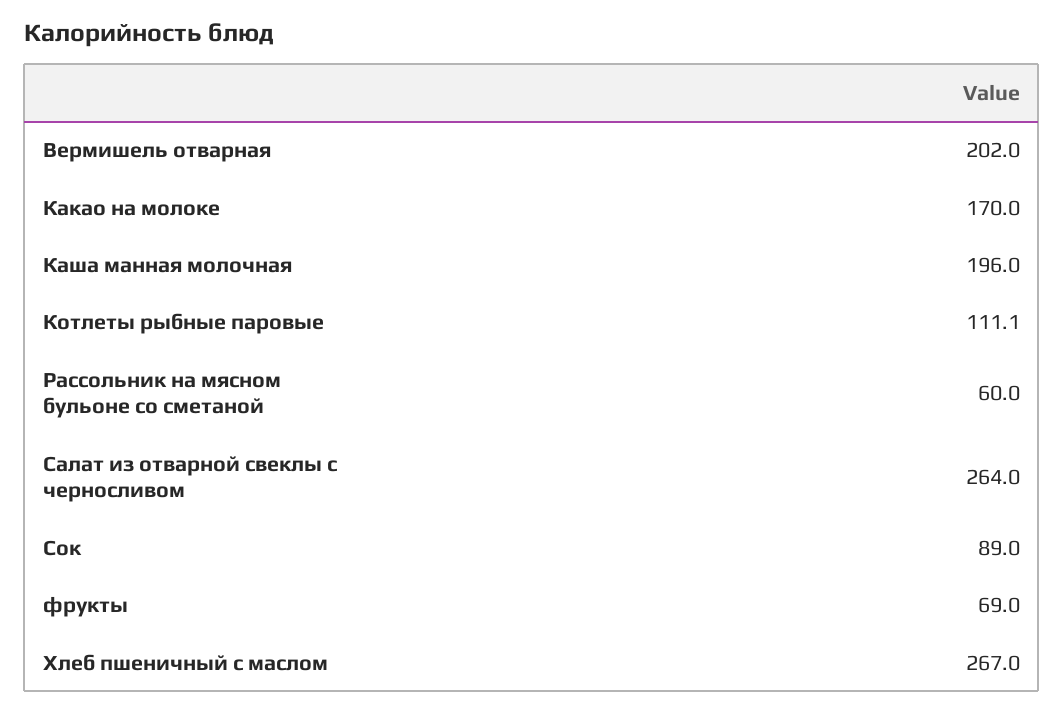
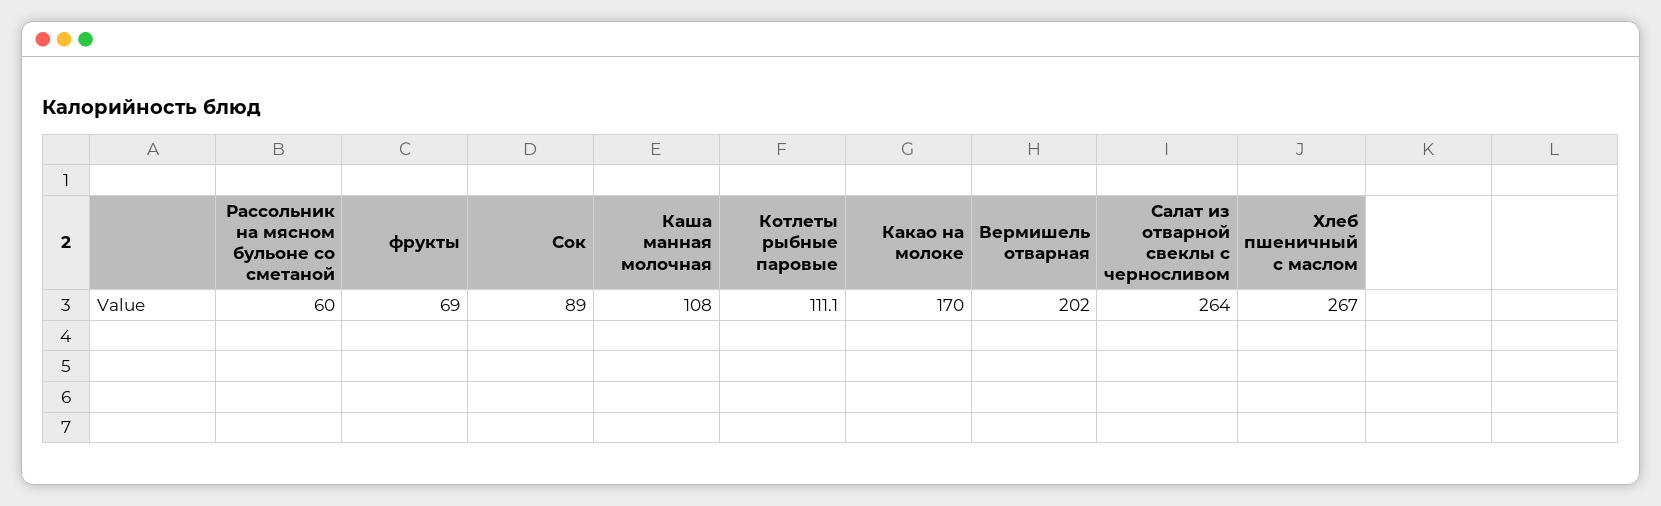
Каша манная молочная: 196 -> 108

